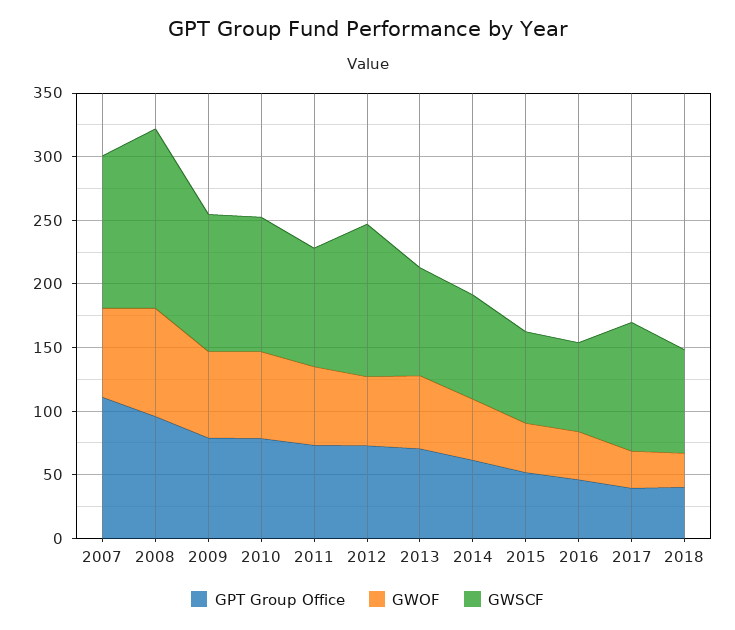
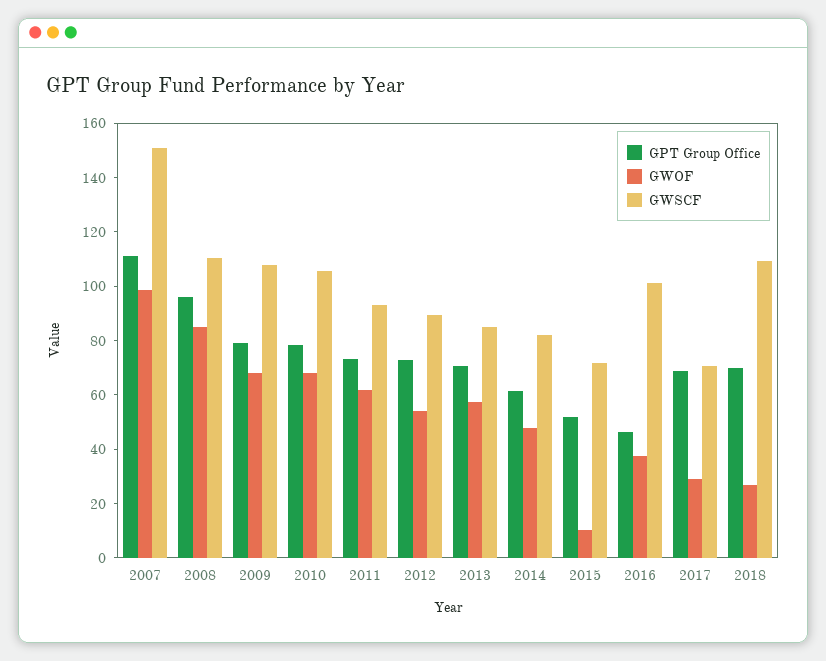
GWOF, 2007: 70 -> 100
GWSCF, 2007: 120 -> 150
GWSCF, 2008: 140 -> 110
GWSCF, 2012: 120 -> 90
GWOF, 2015: 40 -> 10
GWSCF, 2016: 70 -> 100
GPT Group Office, 2017: 40 -> 70
GWSCF, 2017: 100 -> 70
GPT Group Office, 2018: 40 -> 70
GWSCF, 2018: 80 -> 110

